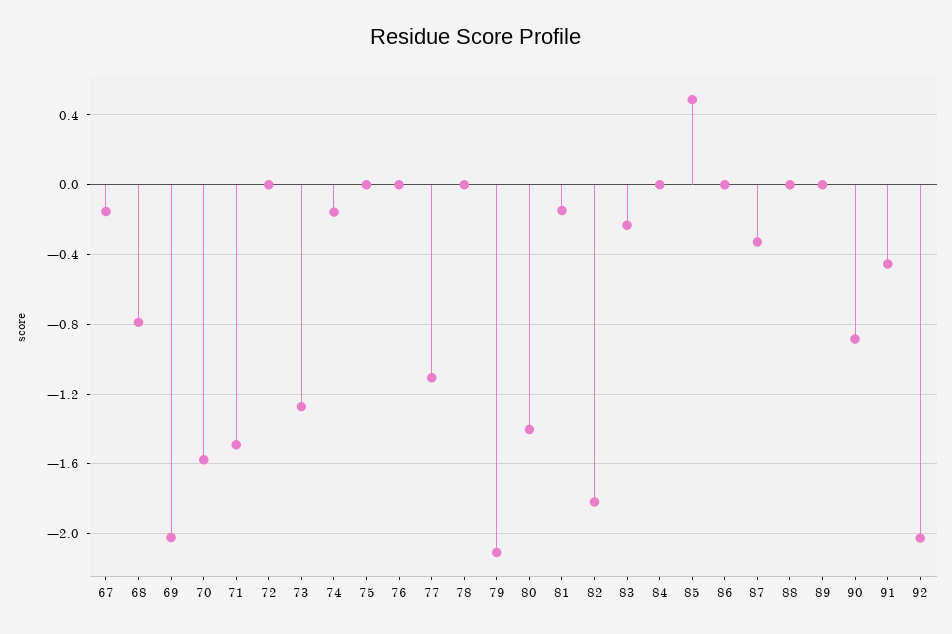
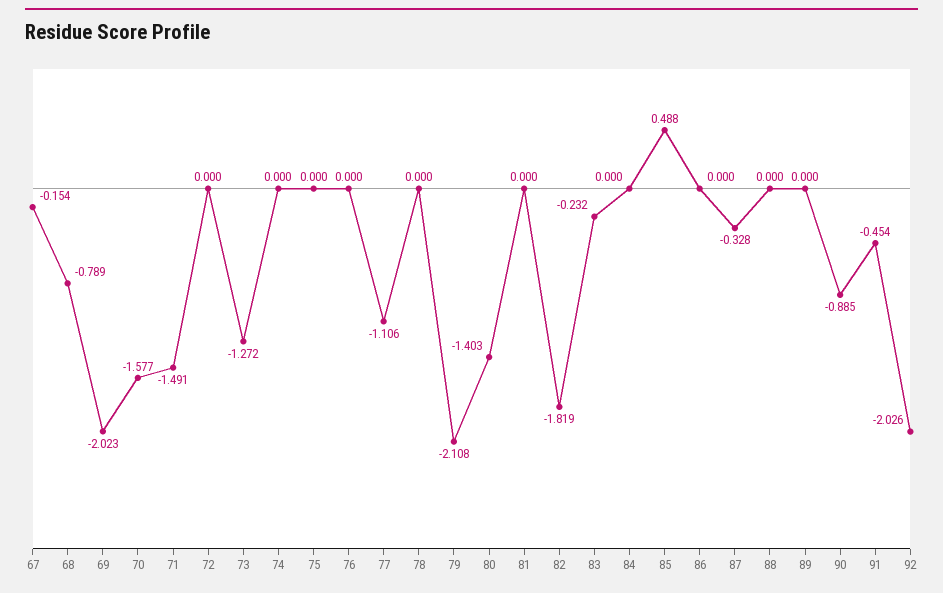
74: -0.15 -> 0
81: -0.15 -> 0

